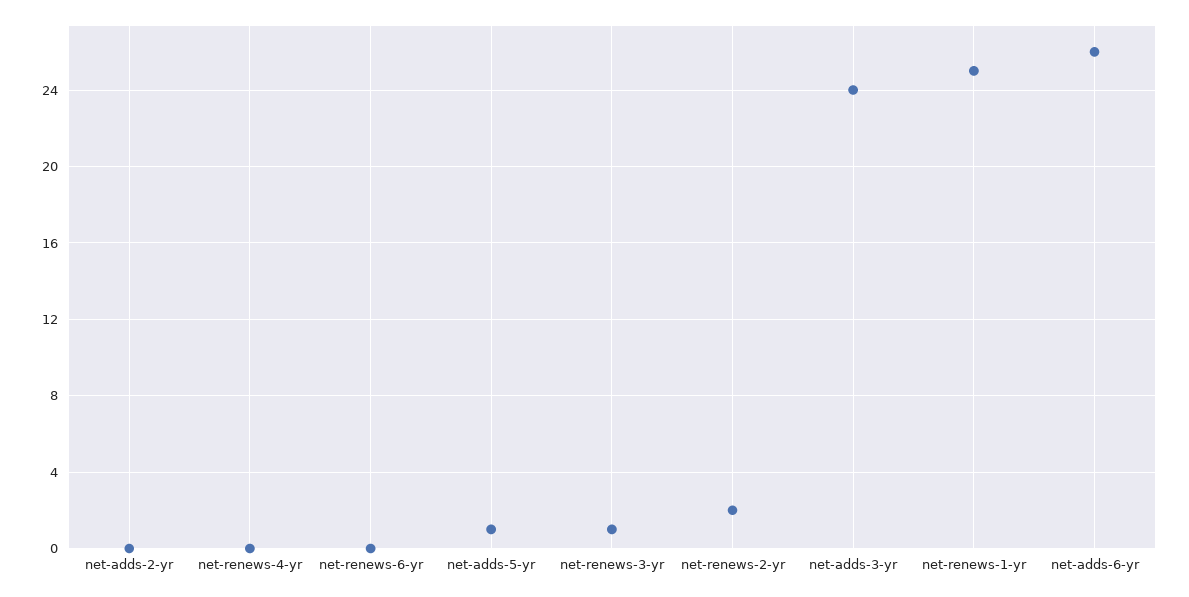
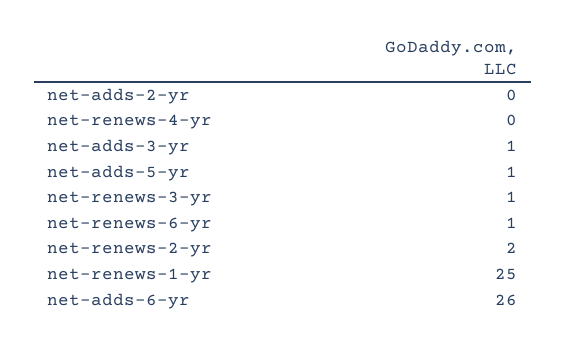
net-renews-6-yr: 0 -> 1
net-adds-3-yr: 24 -> 1

